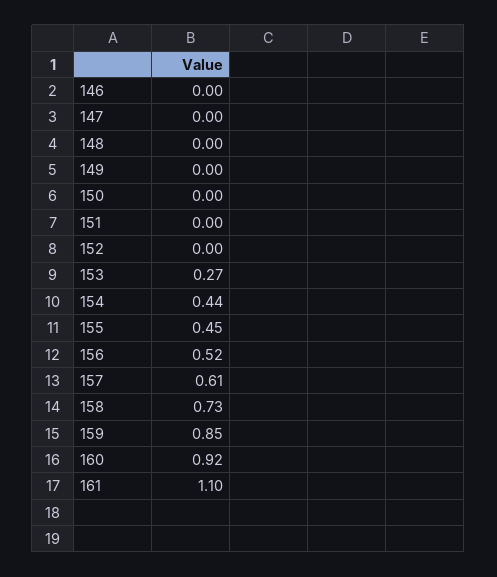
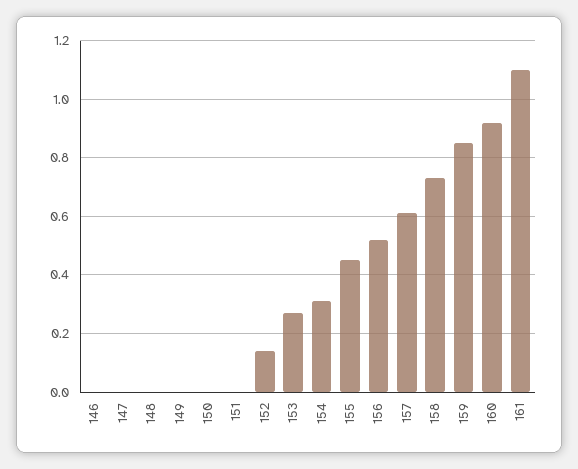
152: 0 -> 0.15
154: 0.44 -> 0.3

